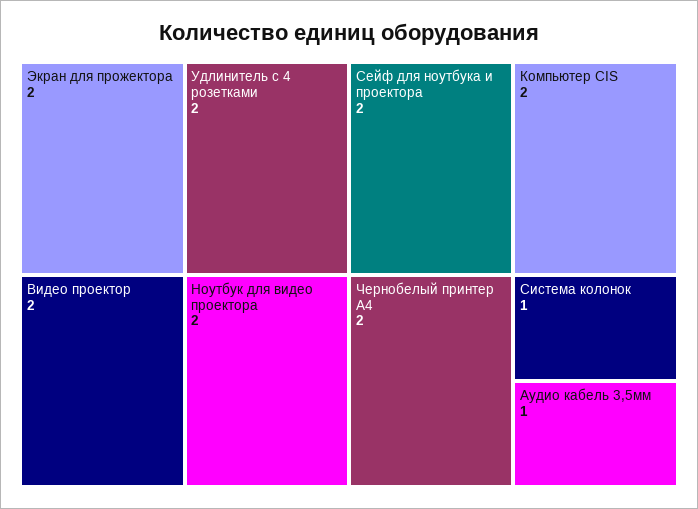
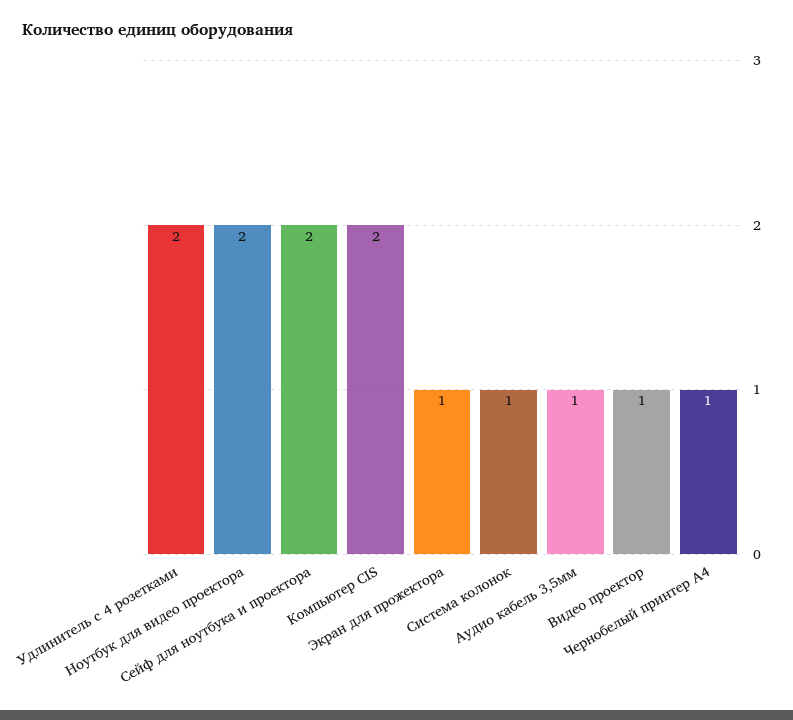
Экран для прожектора: 2 -> 1
Видео проектор: 2 -> 1
Чернобелый принтер А4: 2 -> 1

